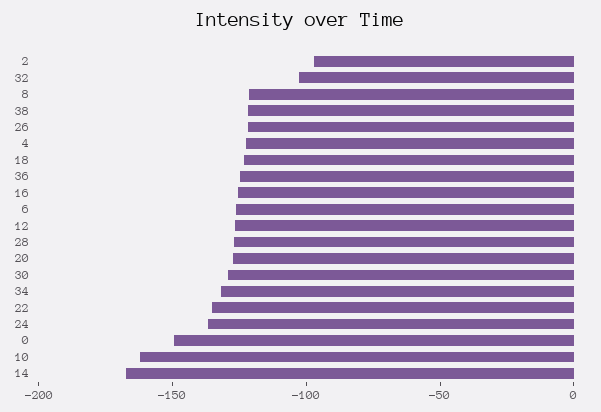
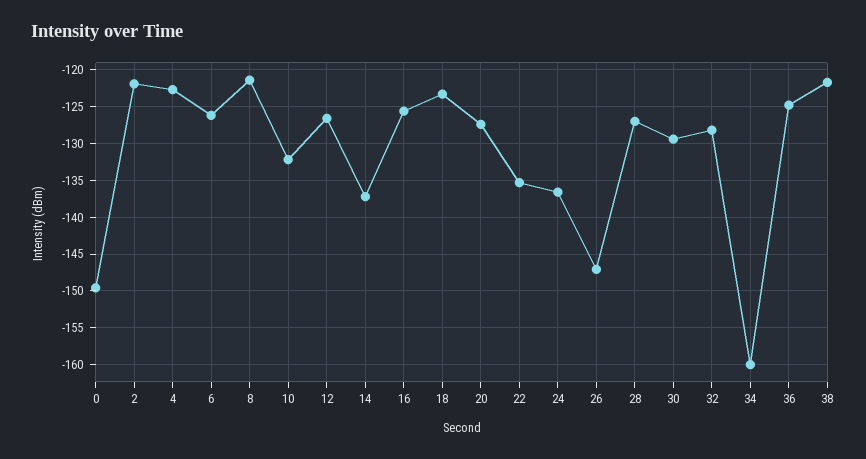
2: -100 -> -122
32: -100 -> -128
26: -120 -> -147
34: -130 -> -160
10: -160 -> -132
14: -170 -> -137

